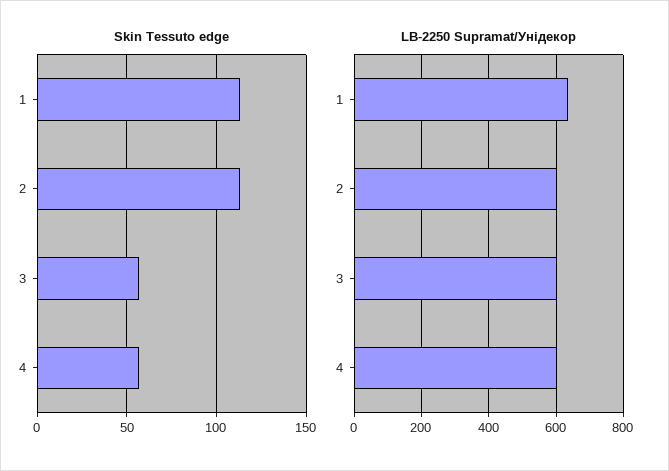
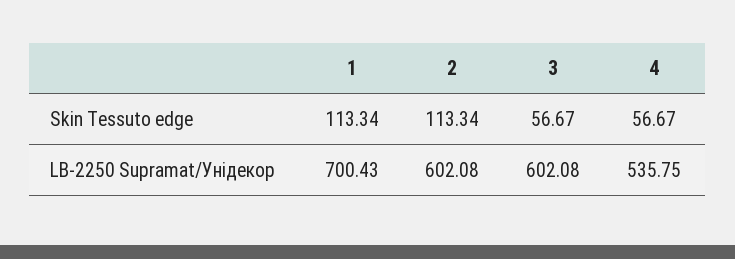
LB-2250 Supramat/Унідекор, 1: 640 -> 700.43
LB-2250 Supramat/Унідекор, 4: 600 -> 535.75

